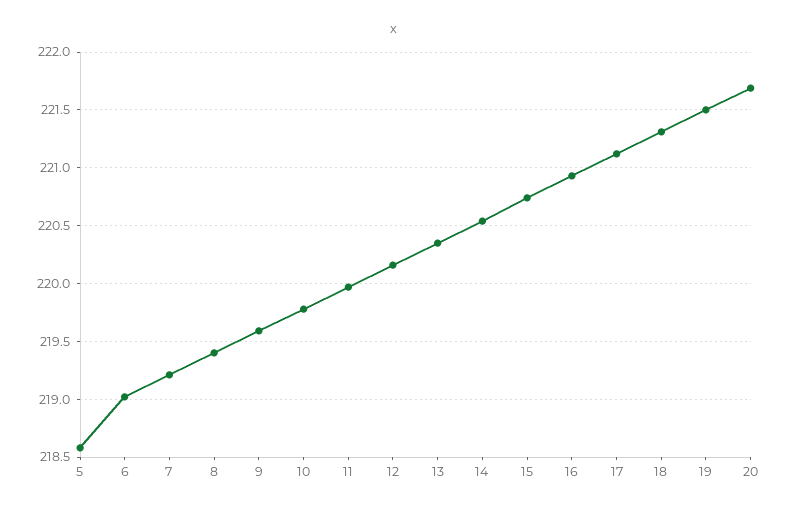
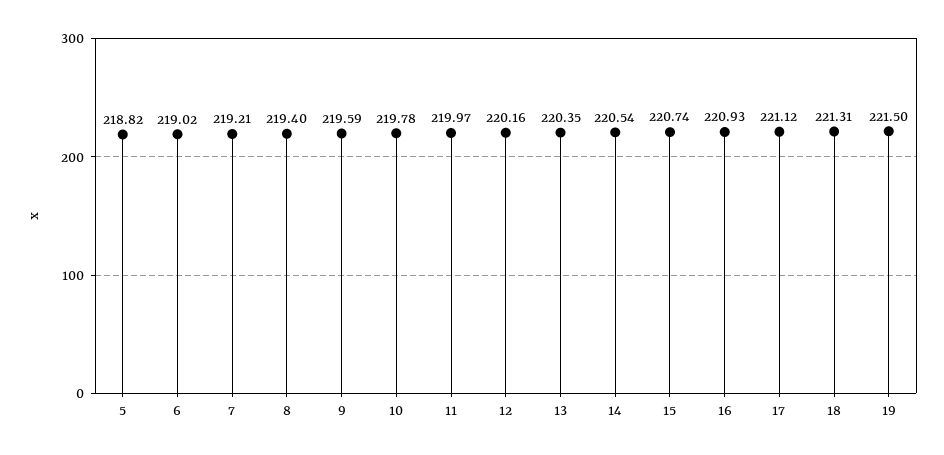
5: 218.6 -> 218.82
20: 221.7 -> none

